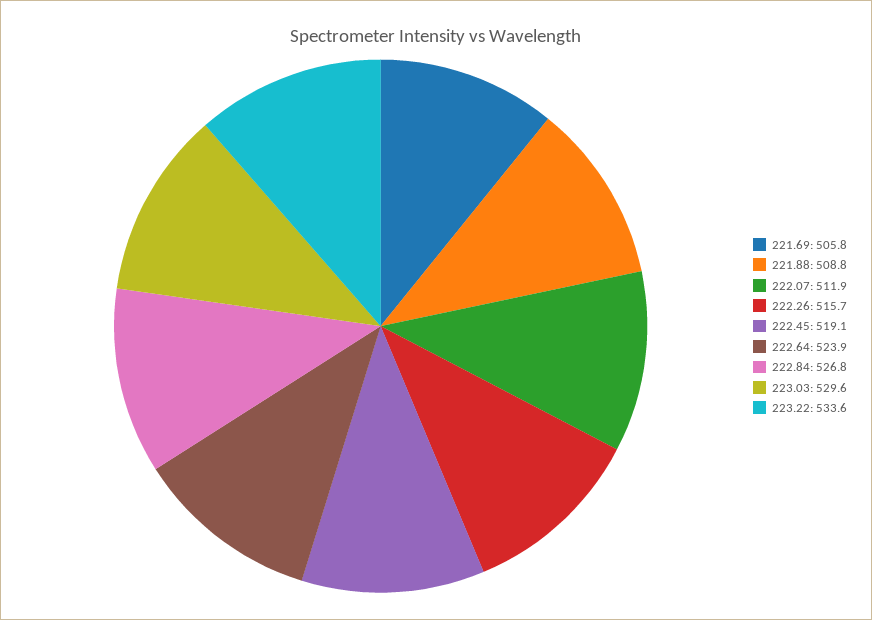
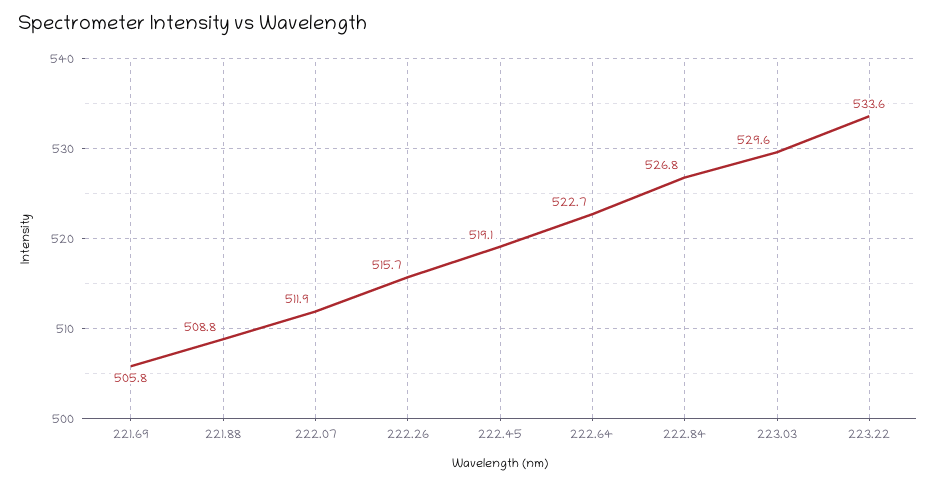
222.64: 523.9 -> 522.7

